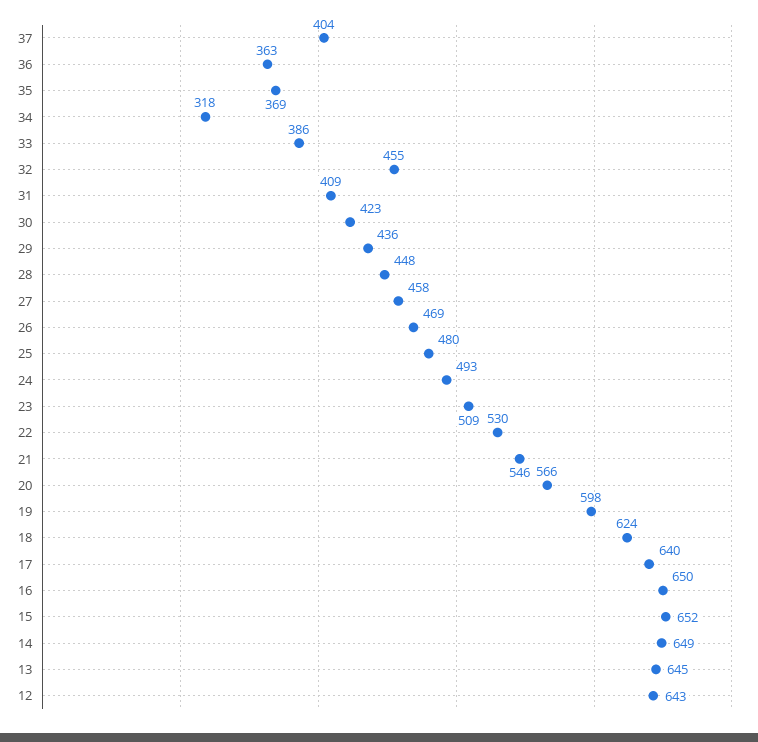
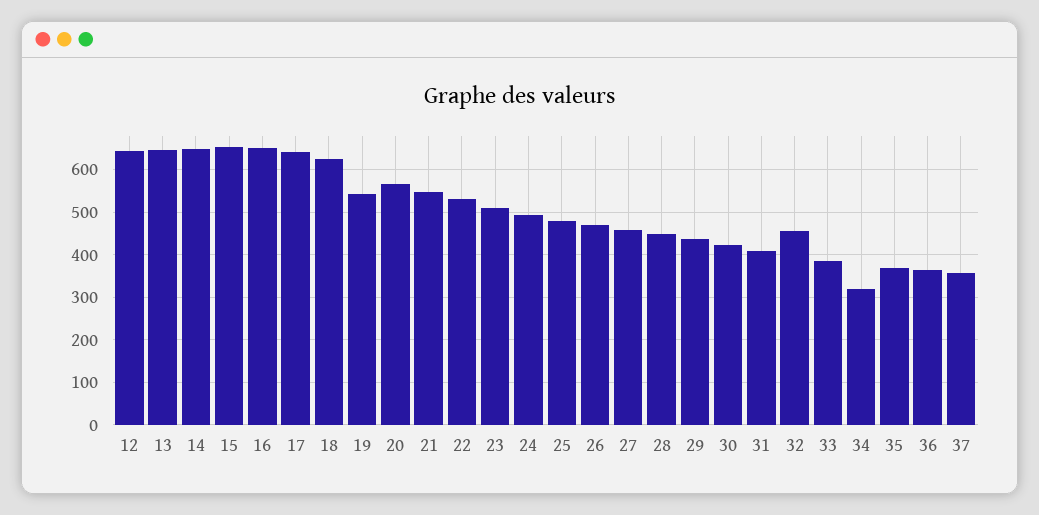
37: 404 -> 360
19: 598 -> 540

